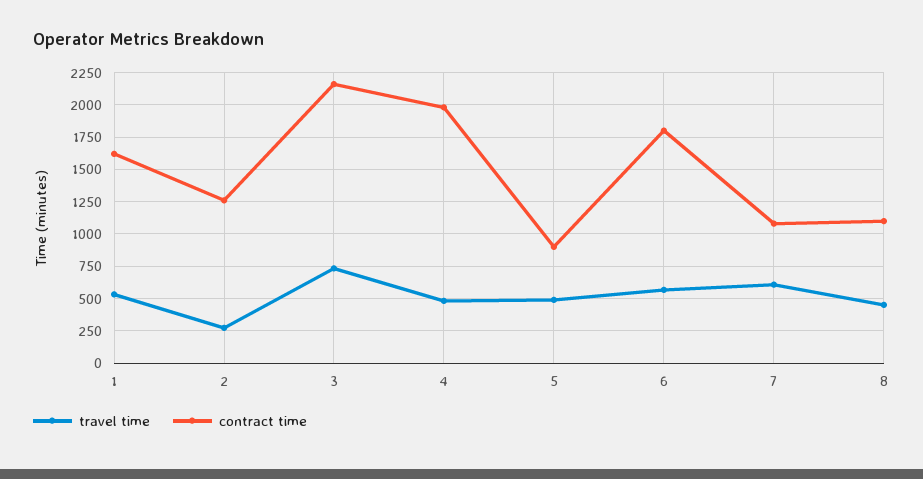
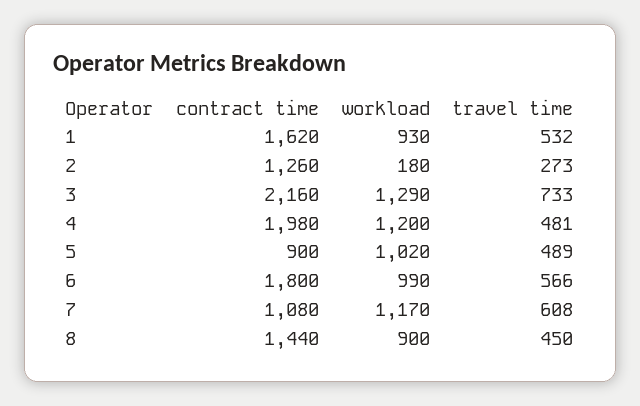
contract time, 8: 1100 -> 1440
workload, 1: none -> 930
workload, 2: none -> 180
workload, 3: none -> 1290
workload, 4: none -> 1200
workload, 5: none -> 1020
workload, 6: none -> 990
workload, 7: none -> 1170
workload, 8: none -> 900

